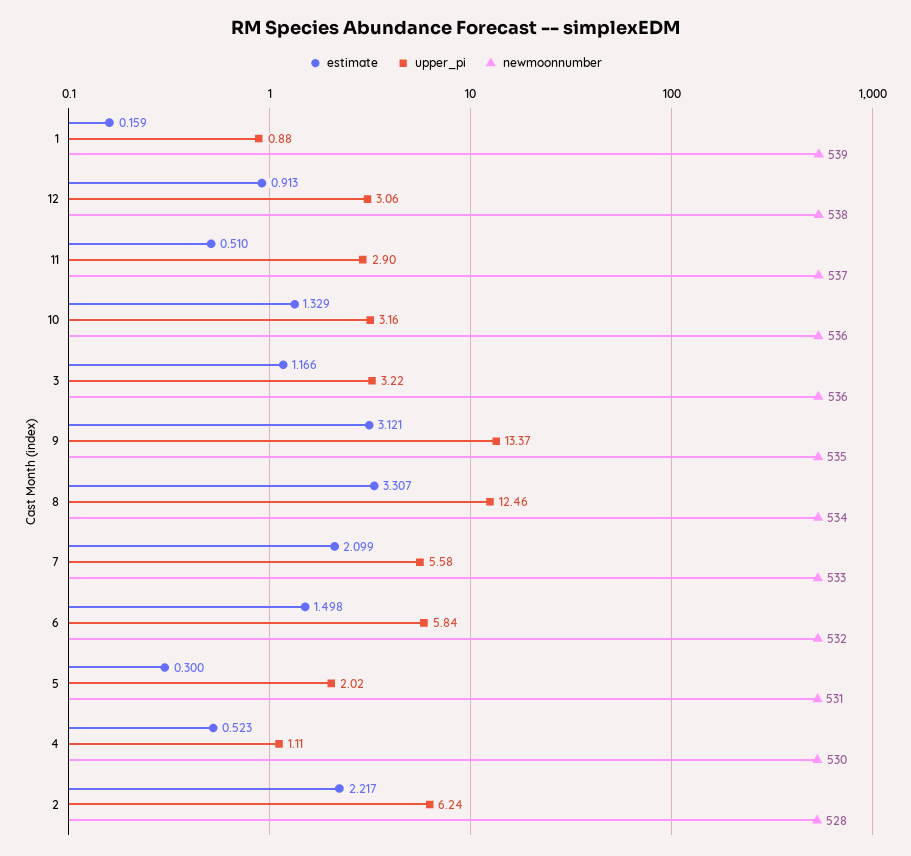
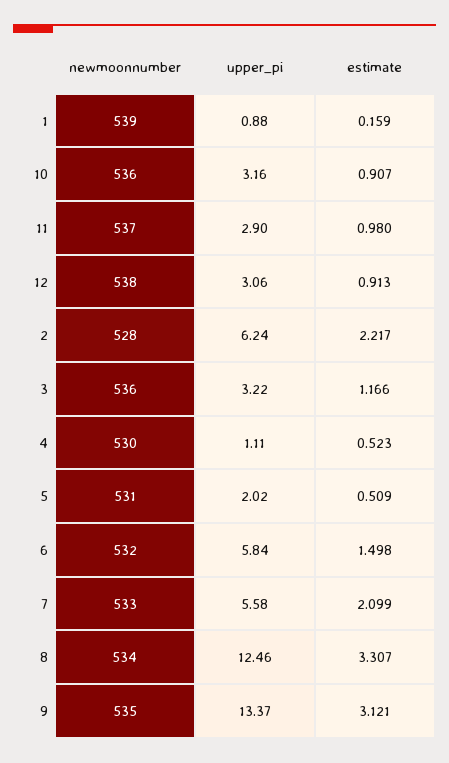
estimate, 11: 0.51 -> 0.98
estimate, 10: 1.329 -> 0.907
estimate, 5: 0.3 -> 0.509

